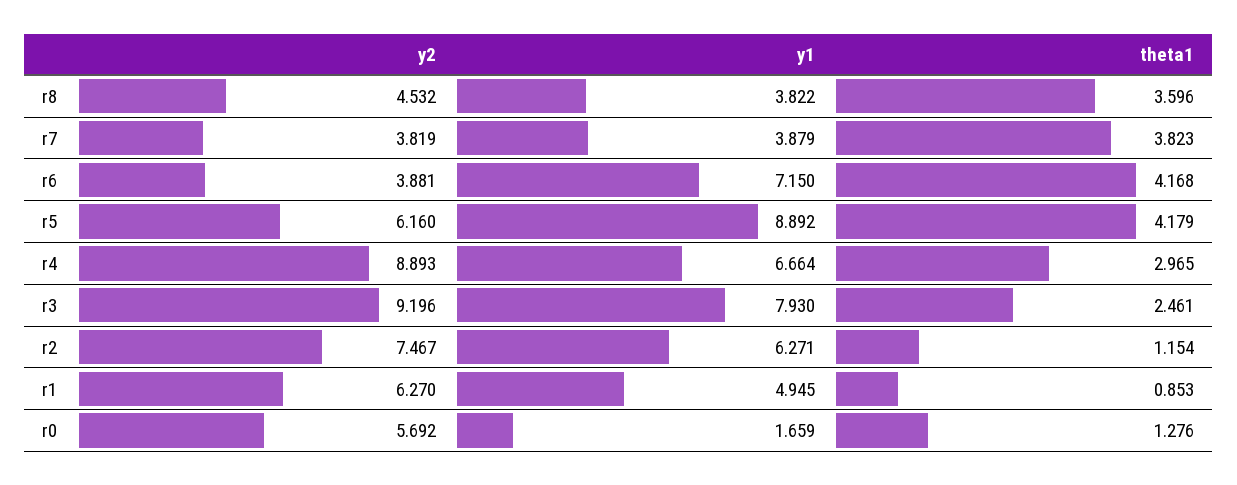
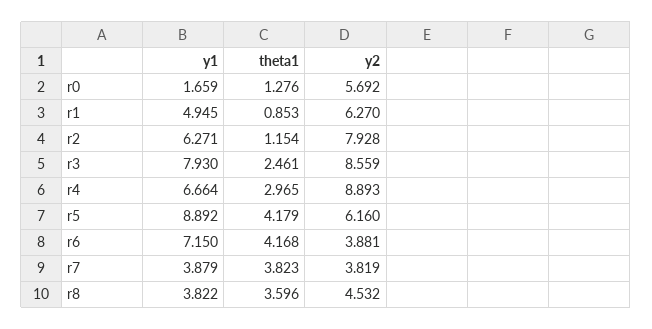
y2, r3: 9.196 -> 8.559
y2, r2: 7.467 -> 7.928

